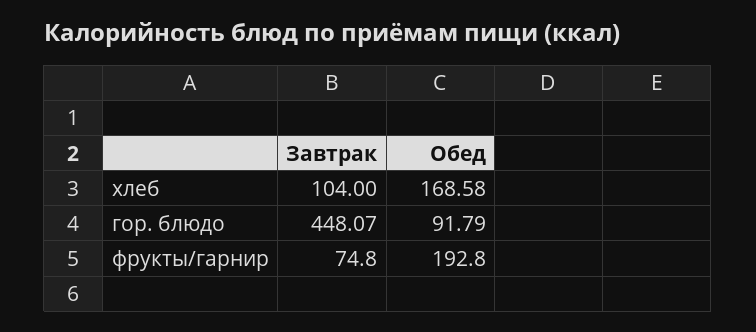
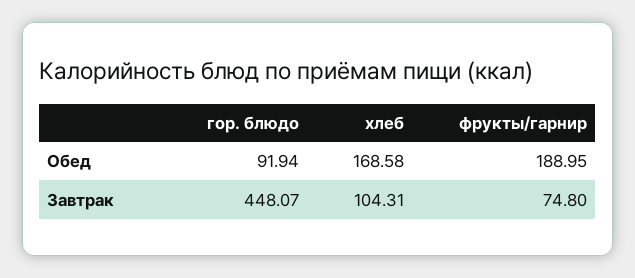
Завтрак, хлеб: 104 -> 104.31
Обед, гор. блюдо: 91.79 -> 91.94
Обед, фрукты/гарнир: 192.8 -> 188.95

